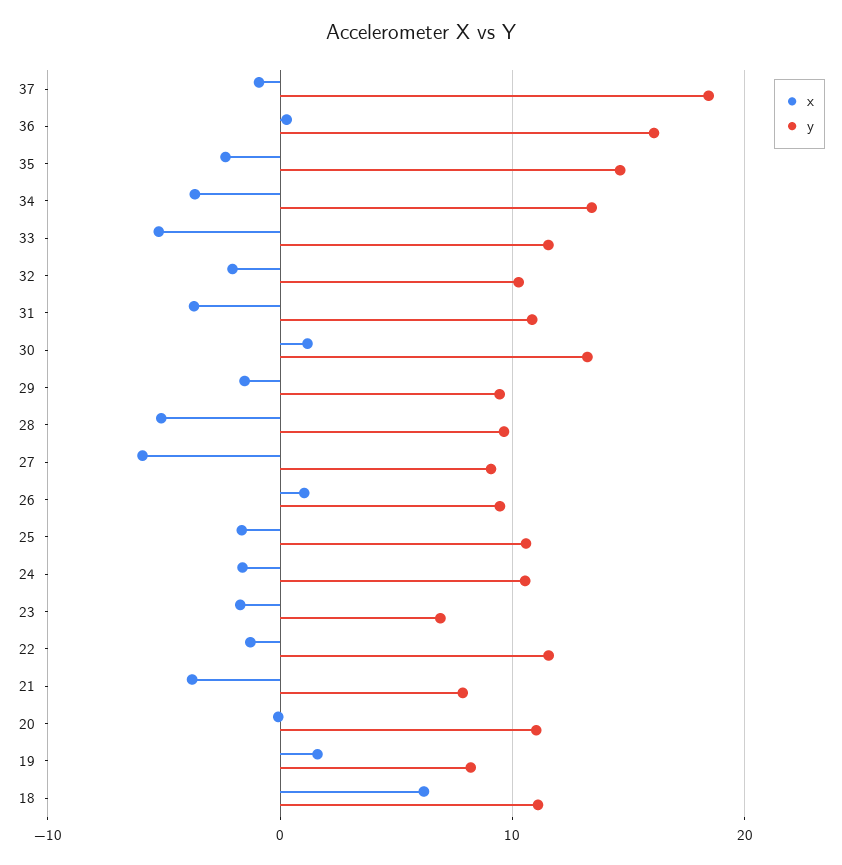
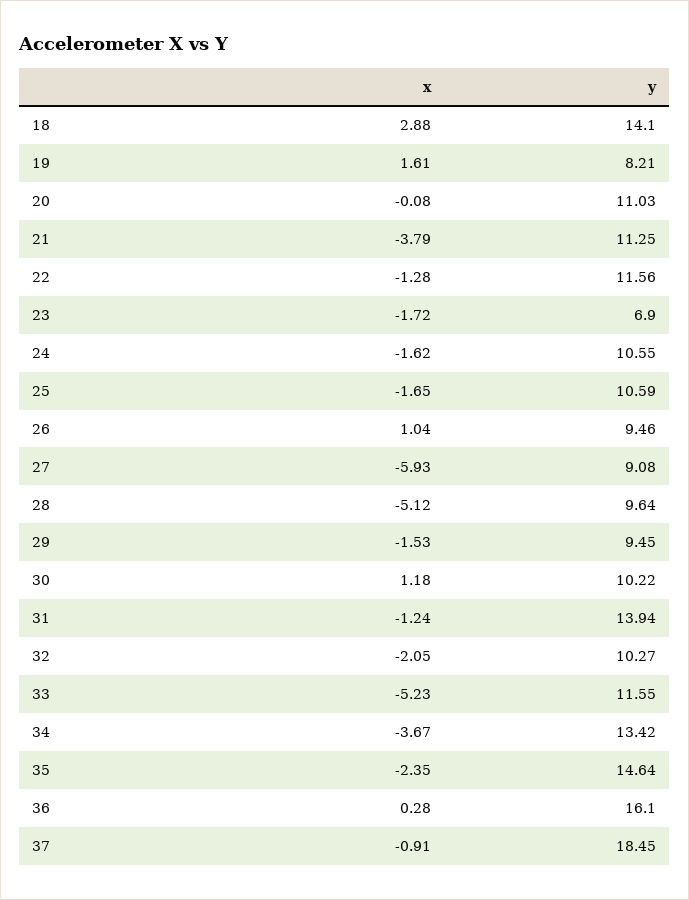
x, 31: -4 -> -1.24
y, 31: 11 -> 13.94
y, 30: 13 -> 10.22
y, 21: 8 -> 11.25
x, 18: 6 -> 2.88
y, 18: 11 -> 14.1

